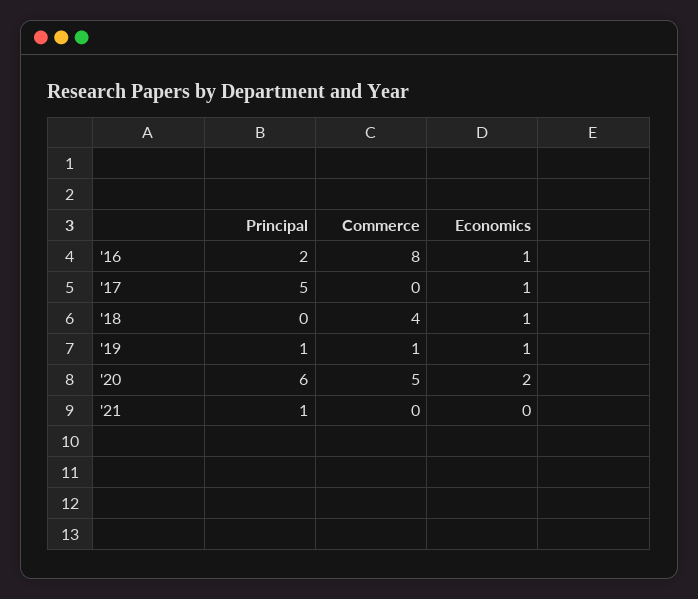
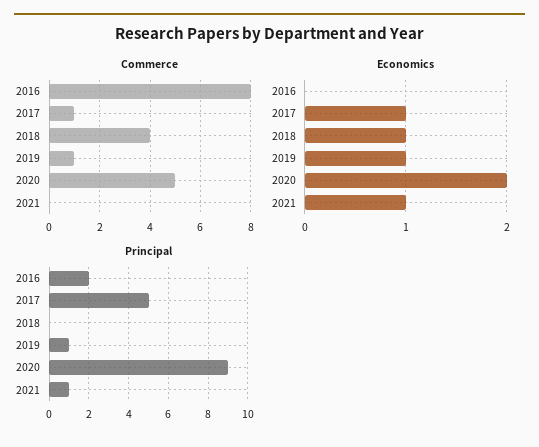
Economics, '16: 1 -> 0
Commerce, '17: 0 -> 1
Principal, '20: 6 -> 9
Economics, '21: 0 -> 1

